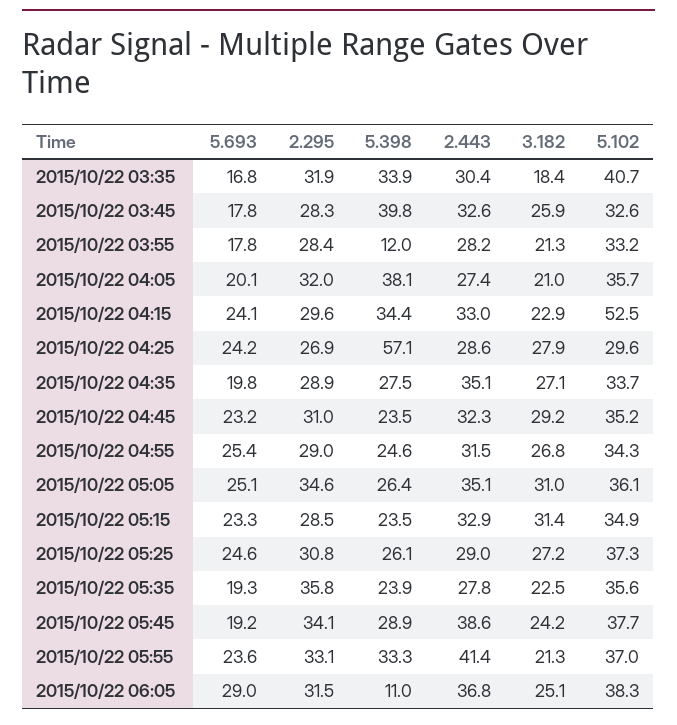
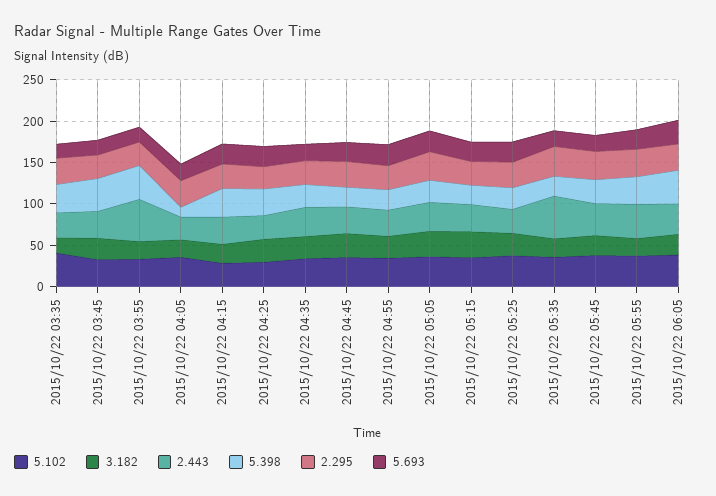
5.398, 2015/10/22 03:55: 12 -> 40
2.443, 2015/10/22 03:55: 28.2 -> 50
5.398, 2015/10/22 04:05: 38.1 -> 10
5.102, 2015/10/22 04:15: 52.5 -> 30
5.398, 2015/10/22 04:25: 57.1 -> 30
2.443, 2015/10/22 05:35: 27.8 -> 50
5.398, 2015/10/22 06:05: 11 -> 40

